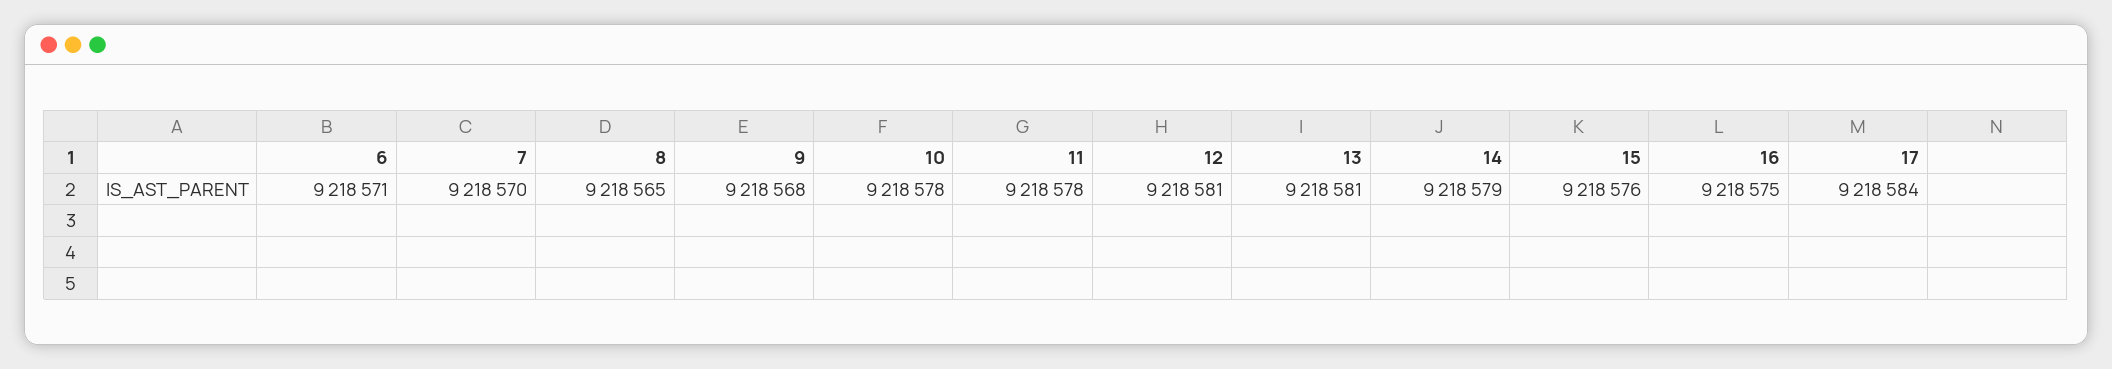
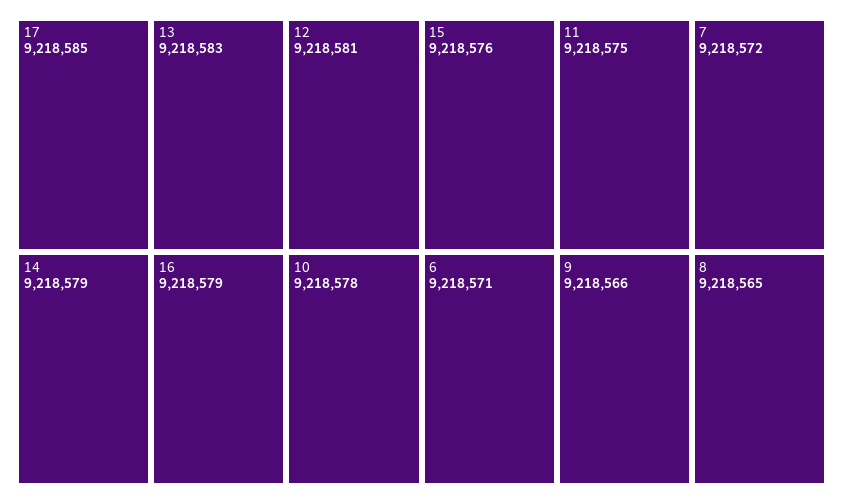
7: 9218570 -> 9218572
9: 9218568 -> 9218566
11: 9218578 -> 9218575
13: 9218581 -> 9218583
16: 9218575 -> 9218579
17: 9218584 -> 9218585

